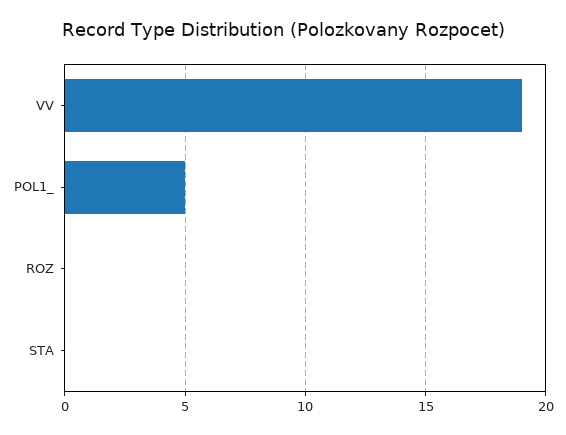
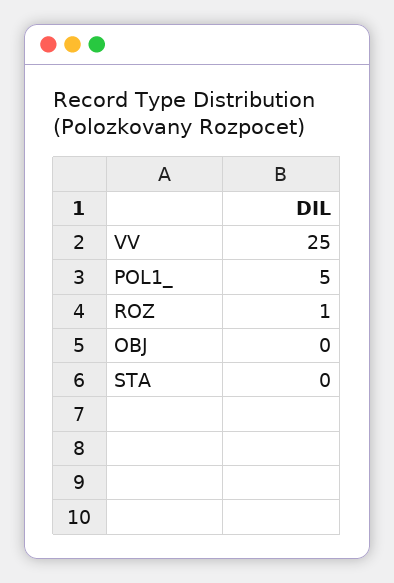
VV: 19 -> 25
ROZ: 0 -> 1
OBJ: none -> 0

